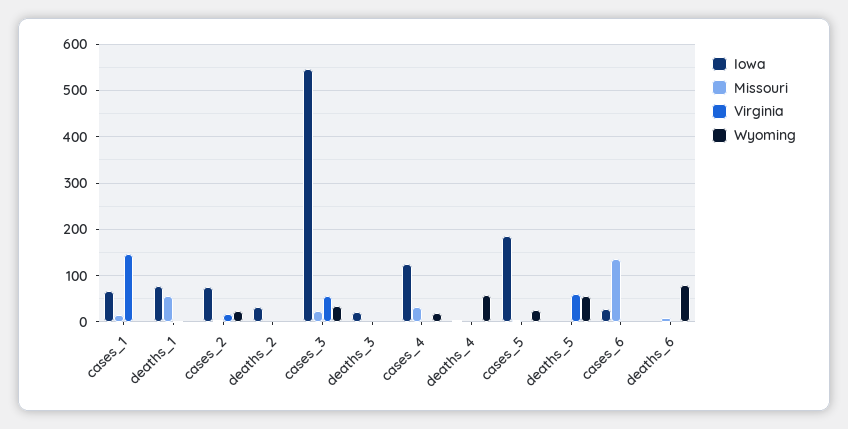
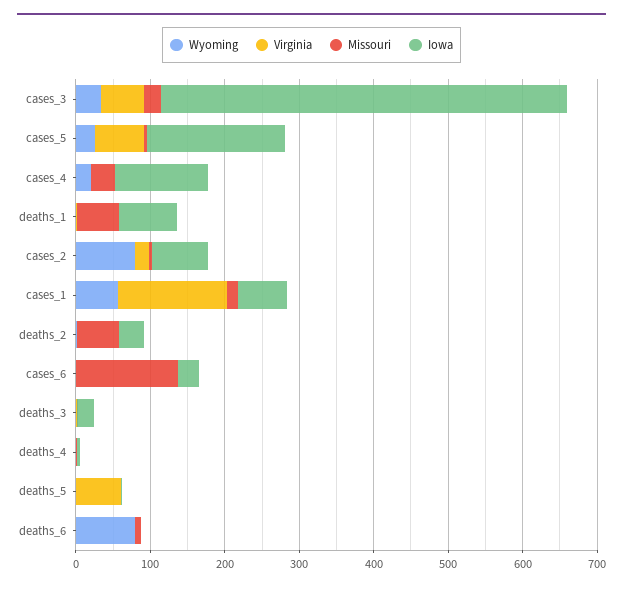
Wyoming, cases_1: 0 -> 60
Wyoming, cases_2: 20 -> 80
Missouri, deaths_2: 0 -> 60
Wyoming, deaths_4: 60 -> 0
Virginia, cases_5: 0 -> 60
Wyoming, deaths_5: 60 -> 0

